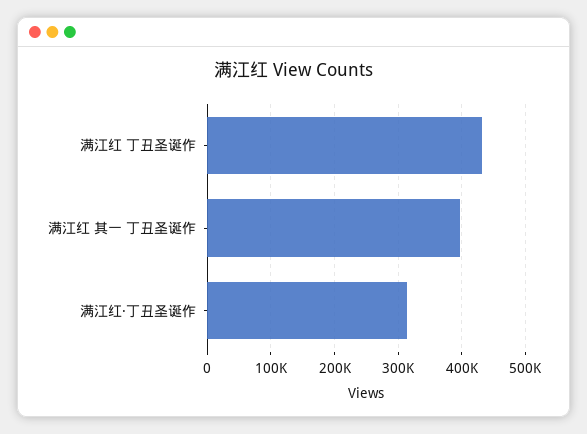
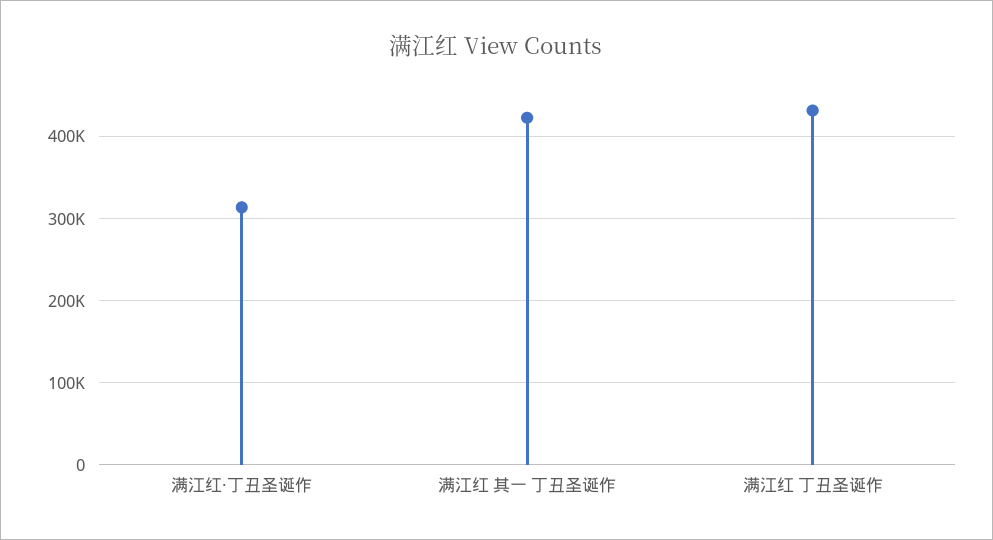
满江红 其一 丁丑圣诞作: 400000 -> 420000

